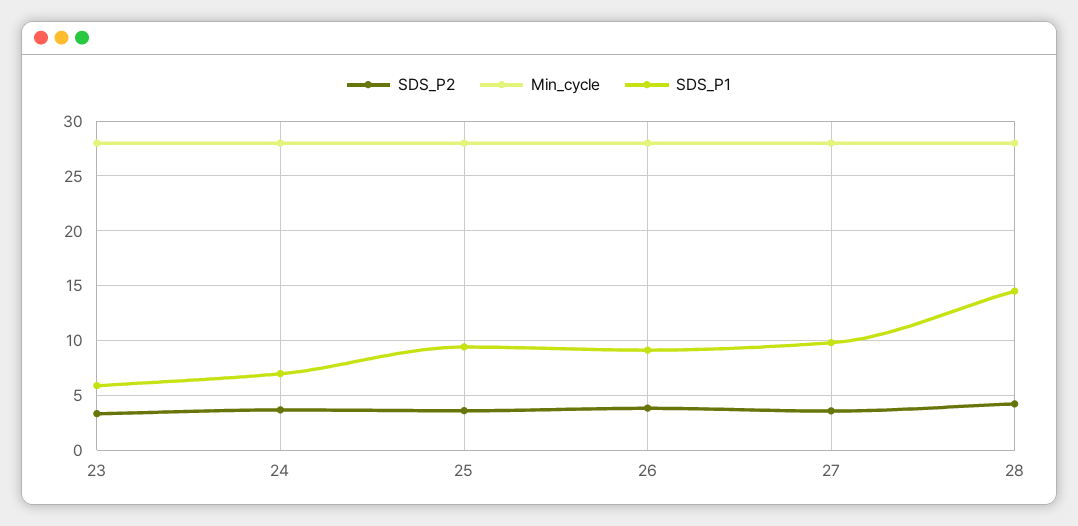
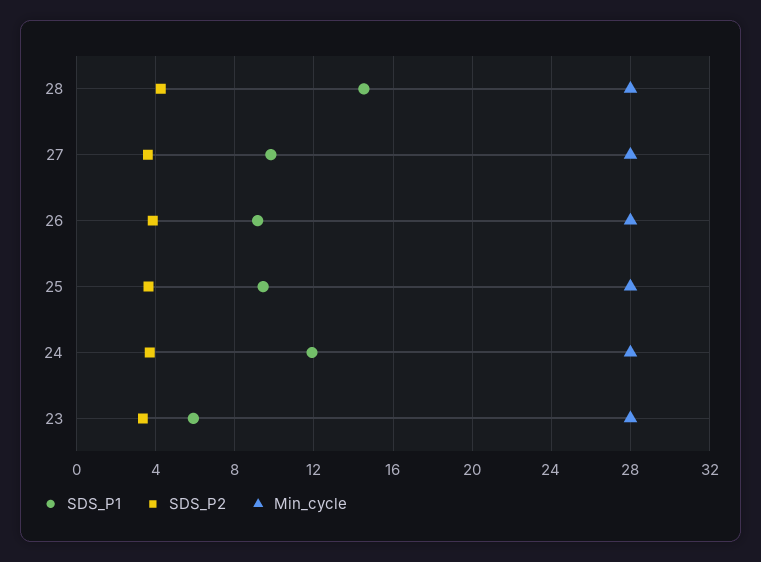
SDS_P1, 24: 7 -> 12

